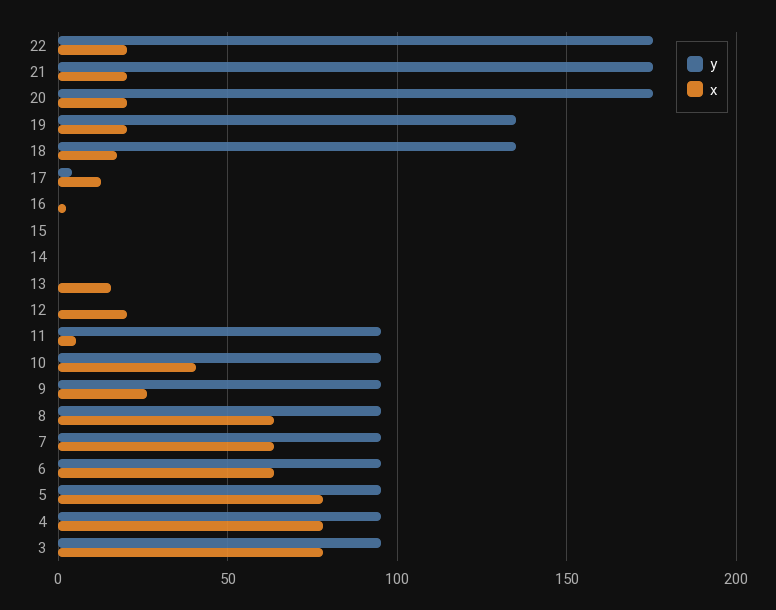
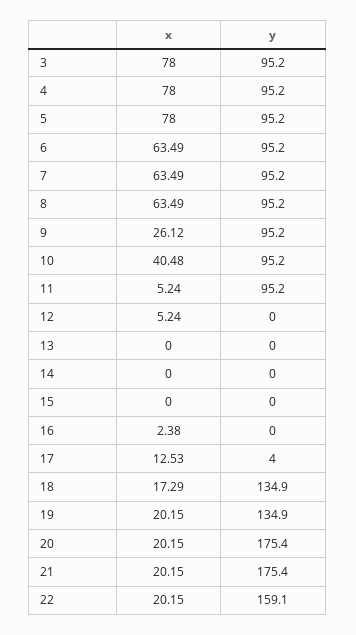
y, 22: 175 -> 159.1
x, 13: 15 -> 0
x, 12: 20 -> 5.24

